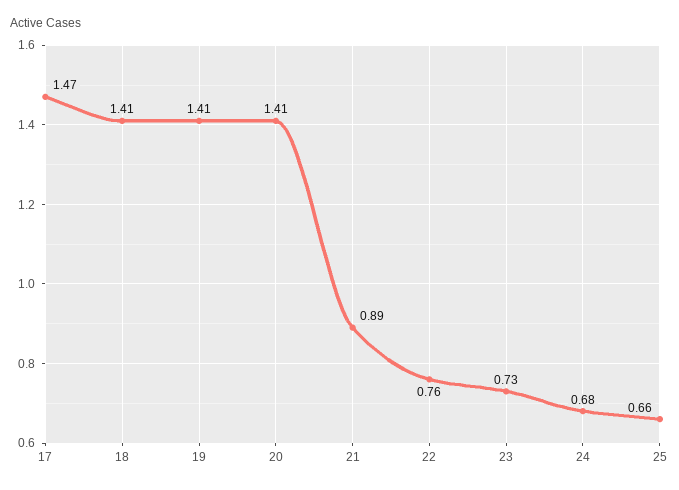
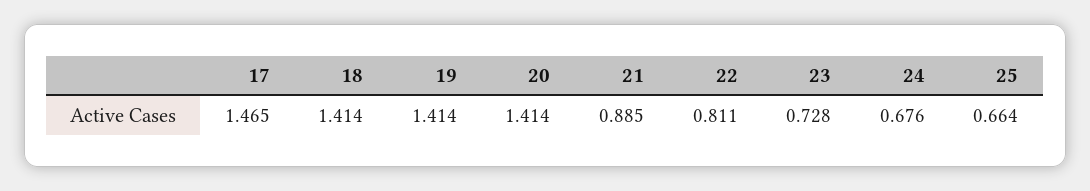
22: 0.76 -> 0.811

